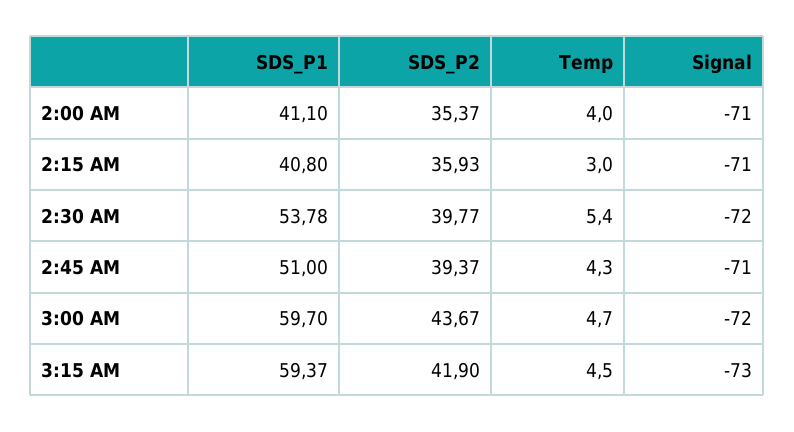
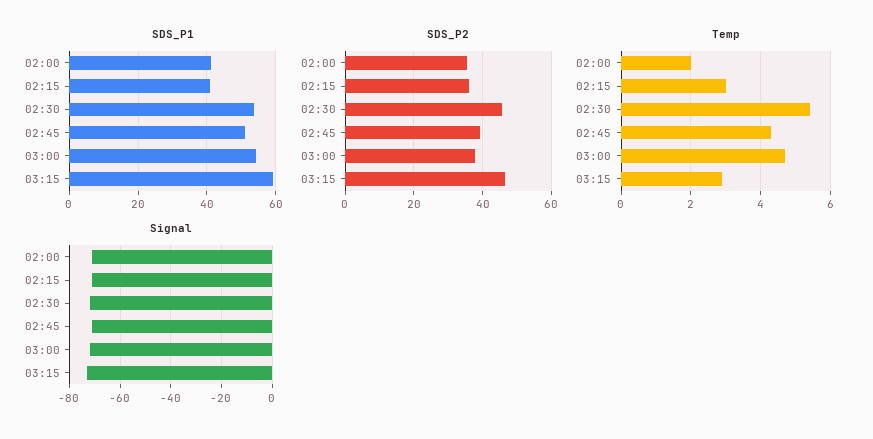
Temp, 2:00 AM: 4 -> 2
SDS_P2, 2:30 AM: 39.77 -> 46
SDS_P1, 3:00 AM: 59.7 -> 54
SDS_P2, 3:00 AM: 43.67 -> 38
SDS_P2, 3:15 AM: 41.9 -> 46
Temp, 3:15 AM: 4.5 -> 3

